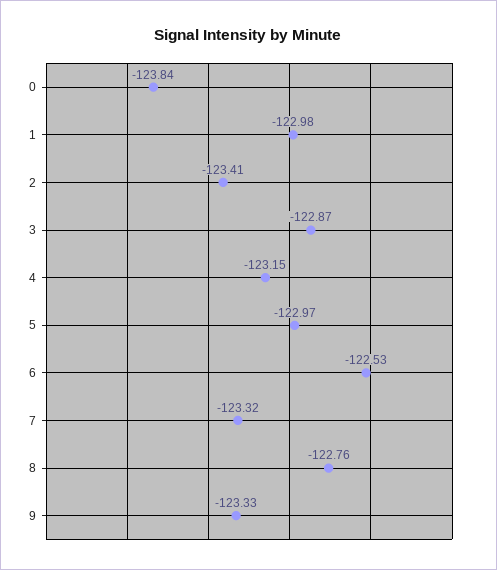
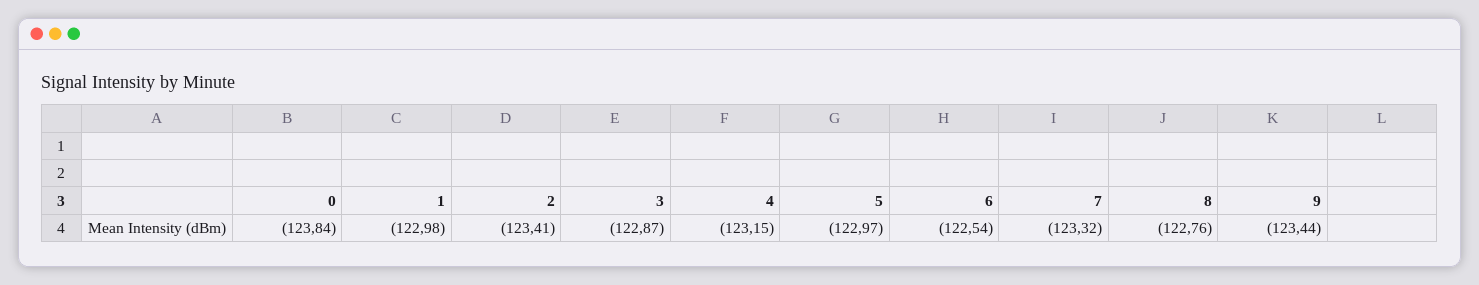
6: -122.53 -> -122.54
9: -123.33 -> -123.44

